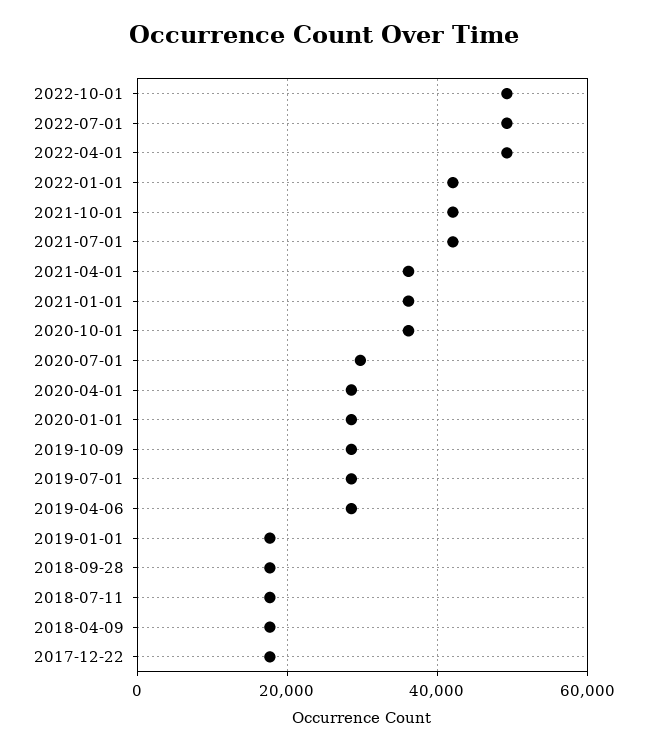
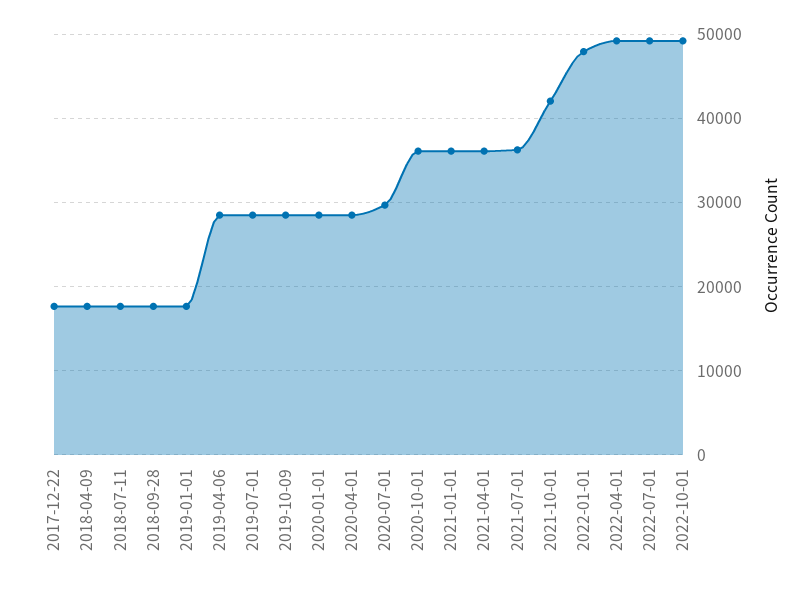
2022-01-01: 42000 -> 48000
2021-07-01: 42000 -> 36000

